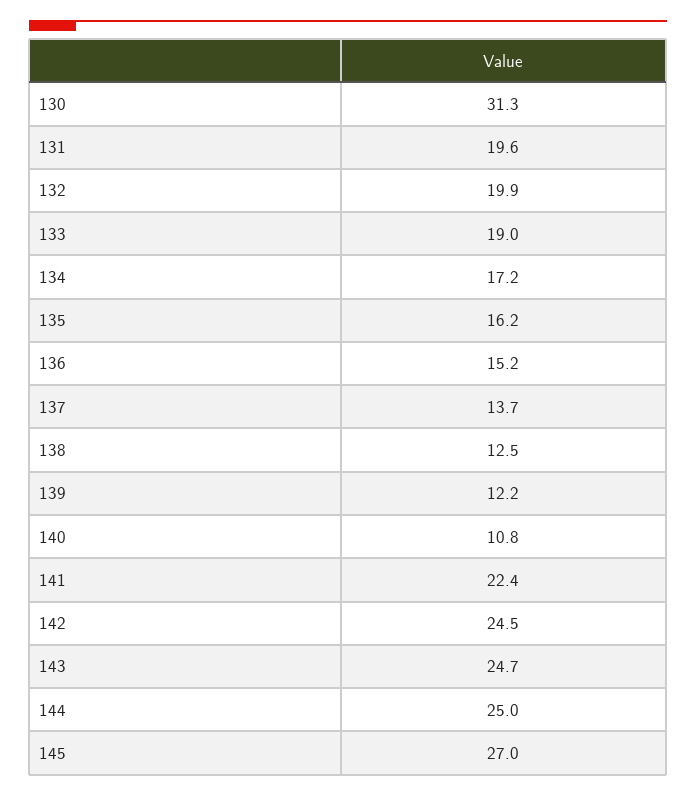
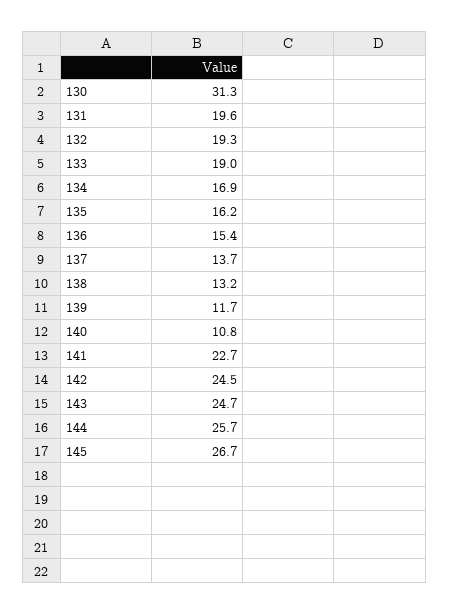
132: 19.9 -> 19.3
134: 17.2 -> 16.9
136: 15.2 -> 15.4
138: 12.5 -> 13.2
139: 12.2 -> 11.7
141: 22.4 -> 22.7
144: 25 -> 25.7
145: 27 -> 26.7

